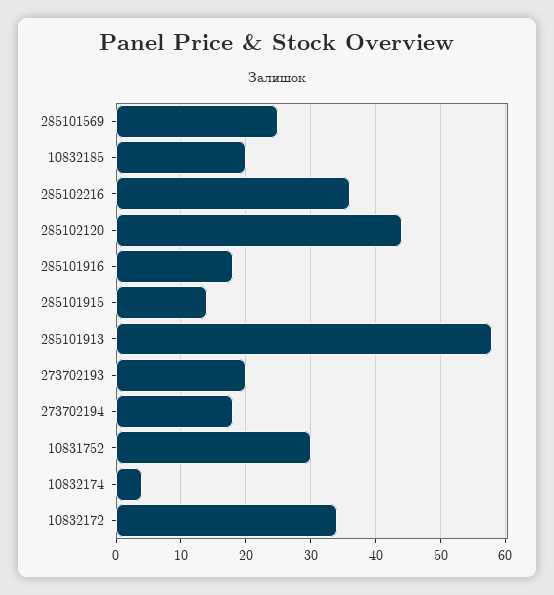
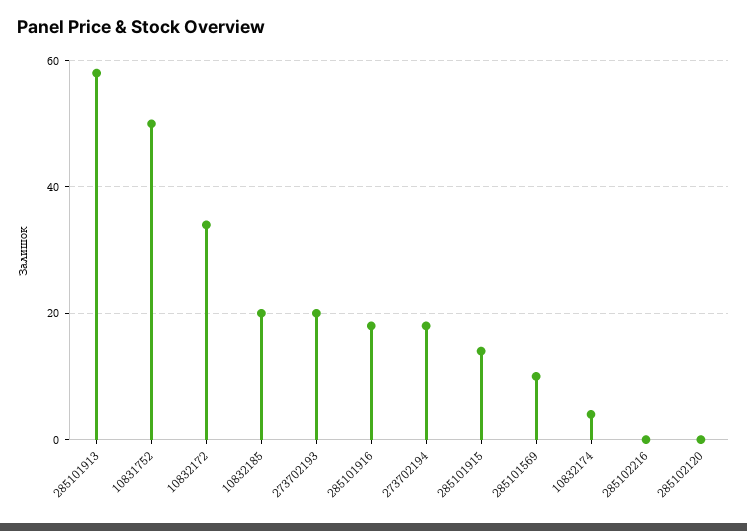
285101569: 25 -> 10
285102216: 36 -> 0
285102120: 44 -> 0
10831752: 30 -> 50

